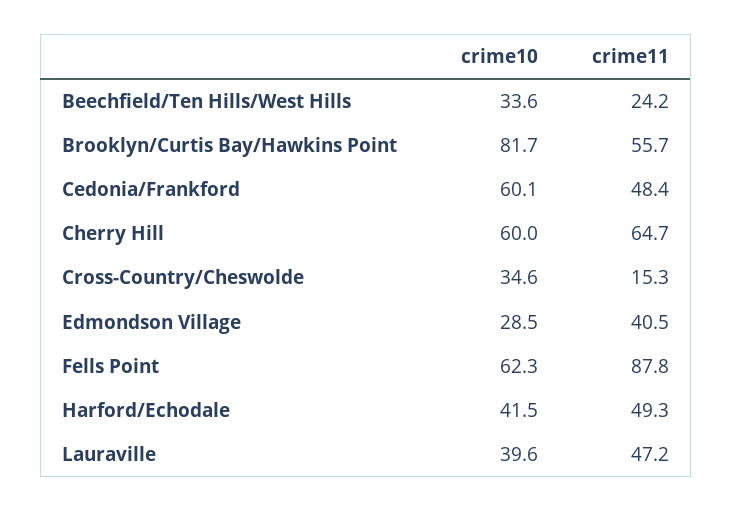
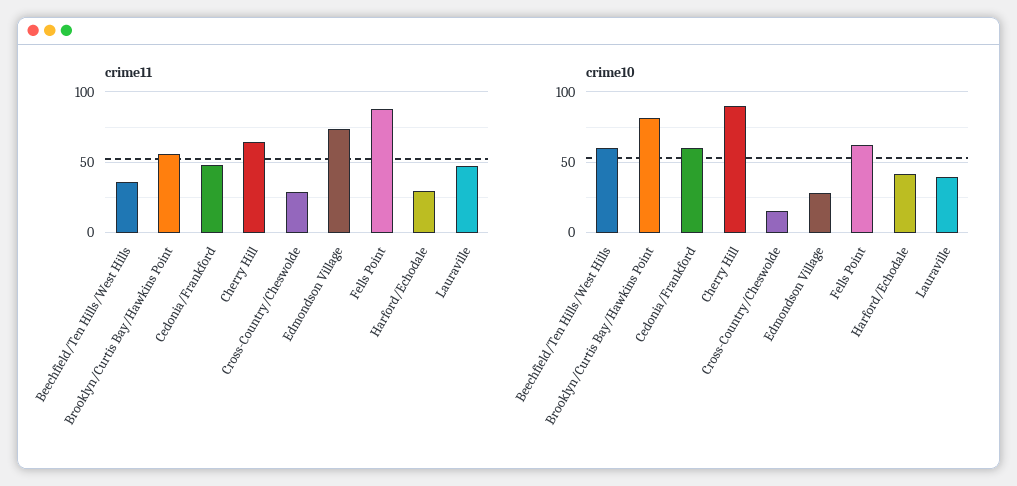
crime10, Beechfield/Ten Hills/West Hills: 33.6 -> 60
crime11, Beechfield/Ten Hills/West Hills: 24.2 -> 35
crime10, Cherry Hill: 60 -> 90
crime10, Cross-Country/Cheswolde: 34.6 -> 15
crime11, Cross-Country/Cheswolde: 15.3 -> 30
crime11, Edmondson Village: 40.5 -> 75
crime11, Harford/Echodale: 49.3 -> 30

